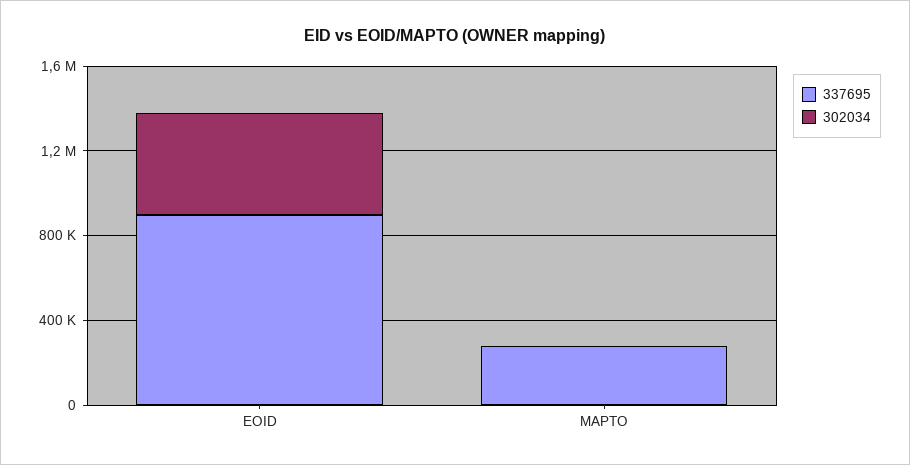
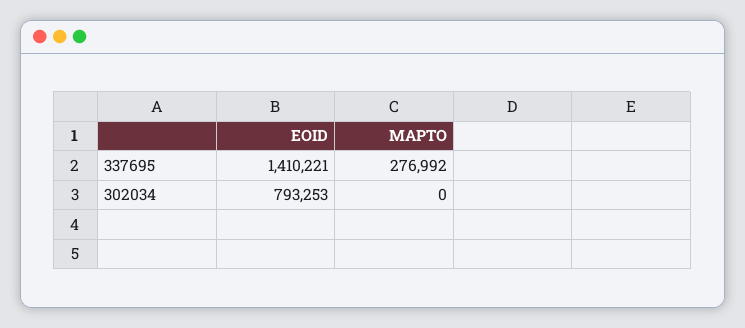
337695, EOID: 900000 -> 1410221
302034, EOID: 500000 -> 793253

